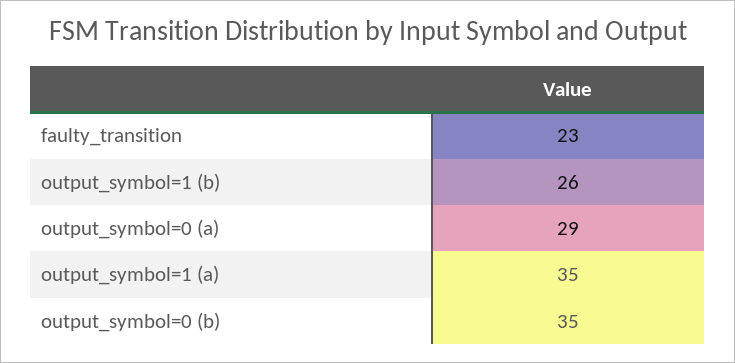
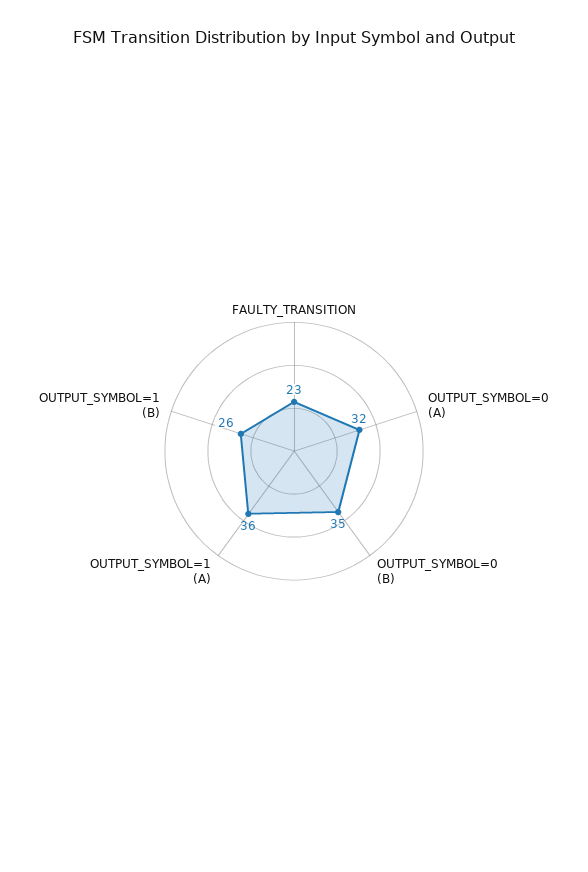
output_symbol=0 (a): 29 -> 32
output_symbol=1 (a): 35 -> 36

